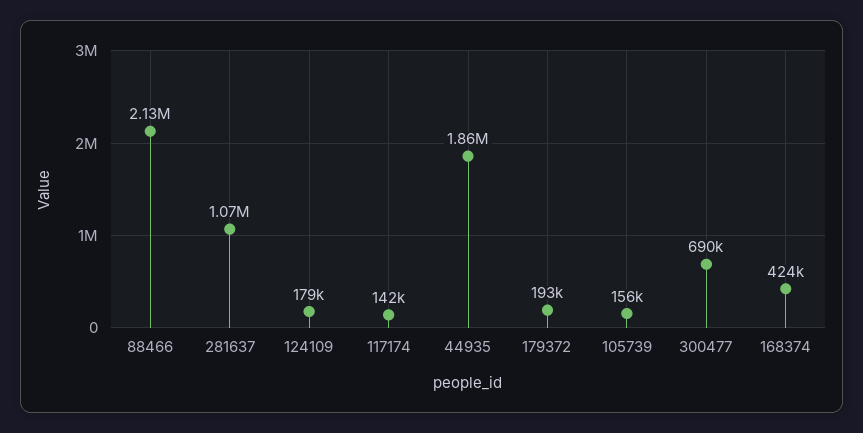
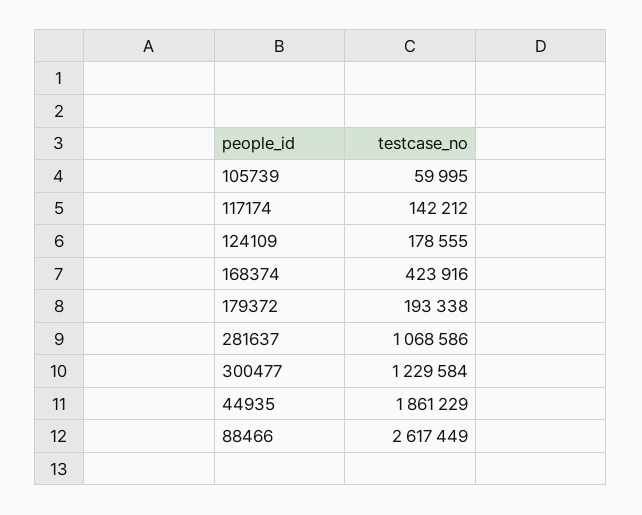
88466: 2130000 -> 2617449
105739: 156000 -> 59995
300477: 690000 -> 1229584

